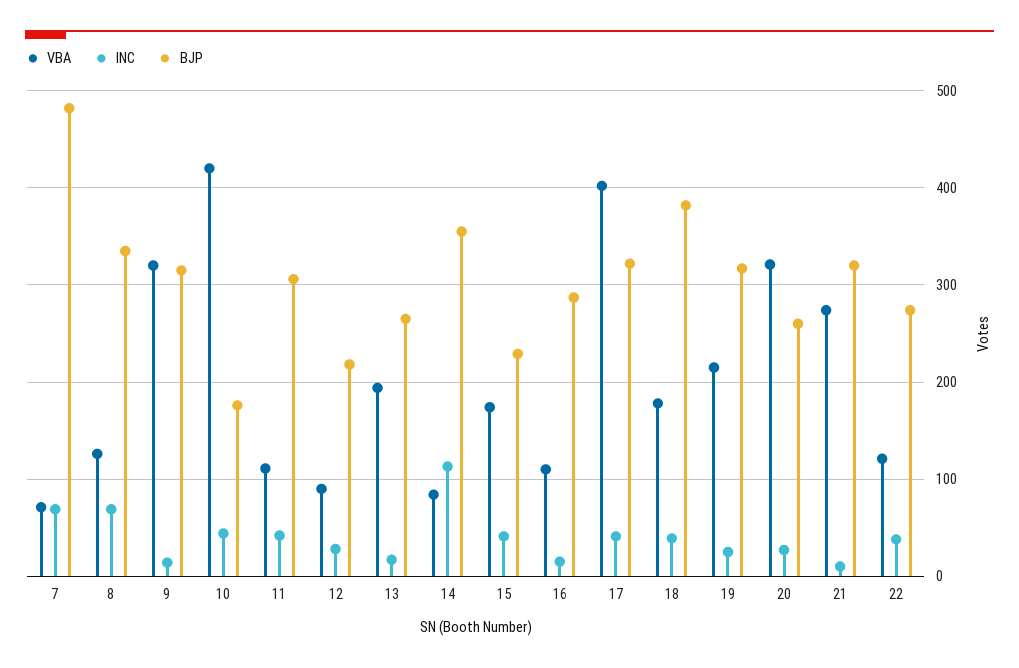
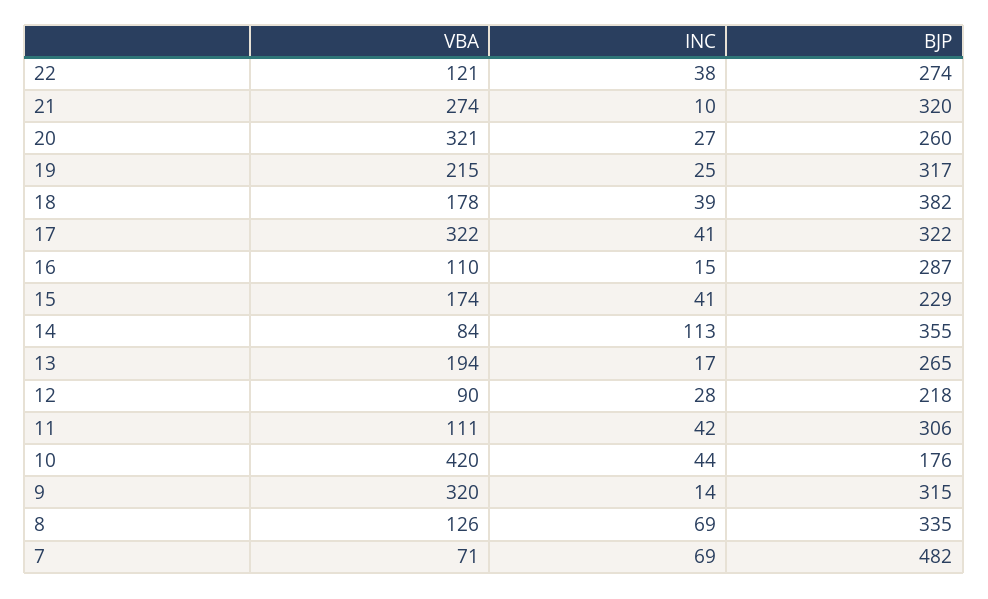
VBA, 17: 400 -> 322

